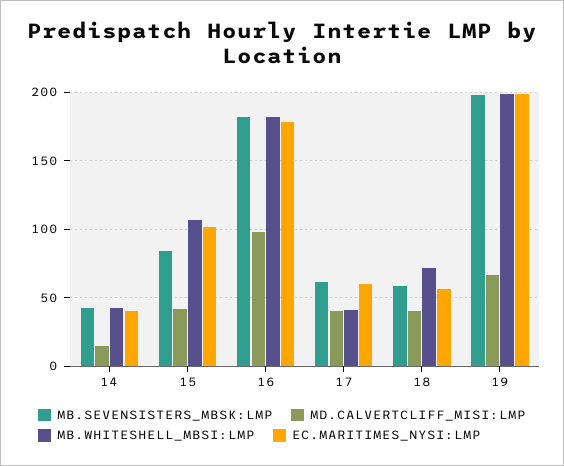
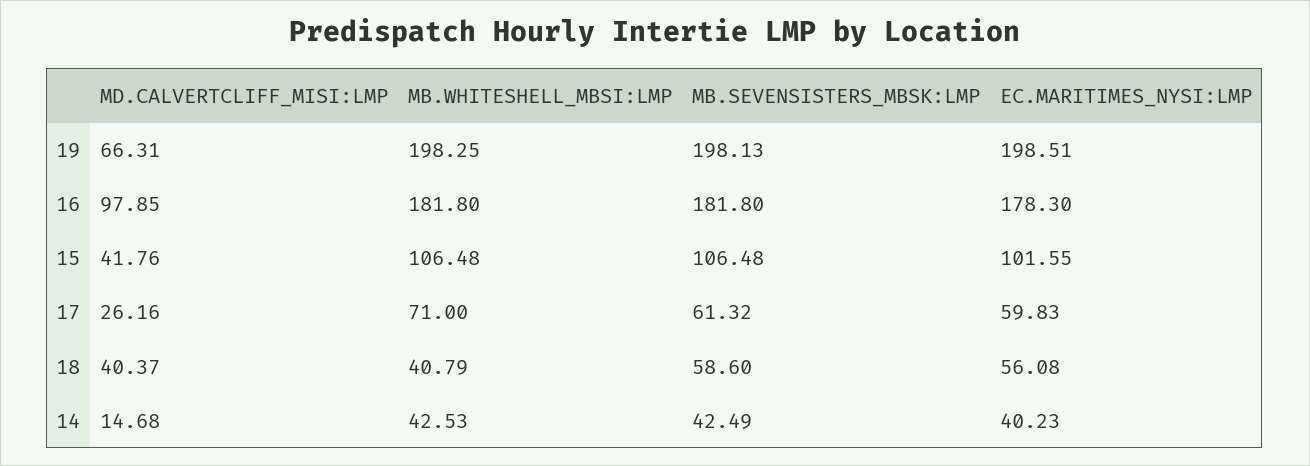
MB.SEVENSISTERS_MBSK:LMP, 15: 85 -> 106.48
MD.CALVERTCLIFF_MISI:LMP, 17: 40 -> 26.16
MB.WHITESHELL_MBSI:LMP, 17: 40 -> 71
MB.WHITESHELL_MBSI:LMP, 18: 70 -> 40.79

